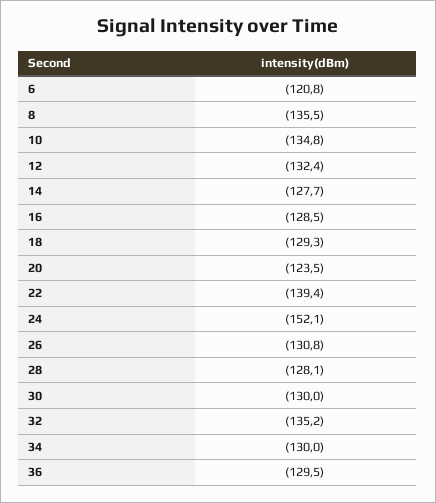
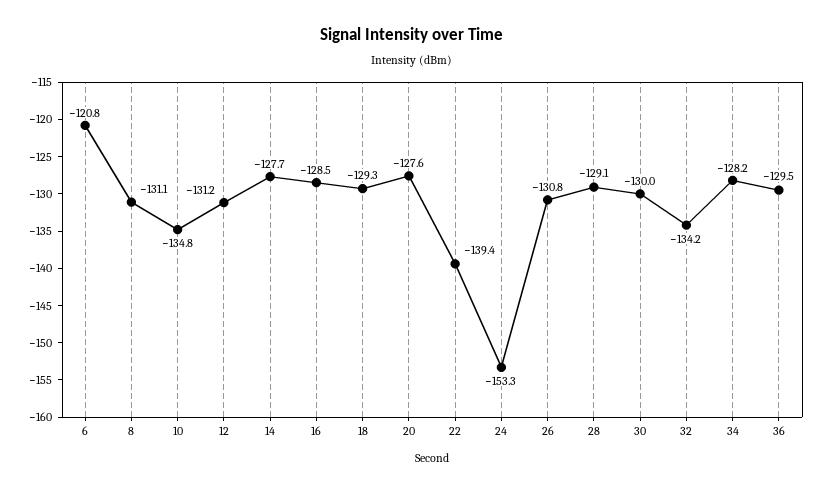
8: -135.5 -> -131.1
12: -132.4 -> -131.2
20: -123.5 -> -127.6
24: -152.1 -> -153.3
28: -128.1 -> -129.1
32: -135.2 -> -134.2
34: -130 -> -128.2

